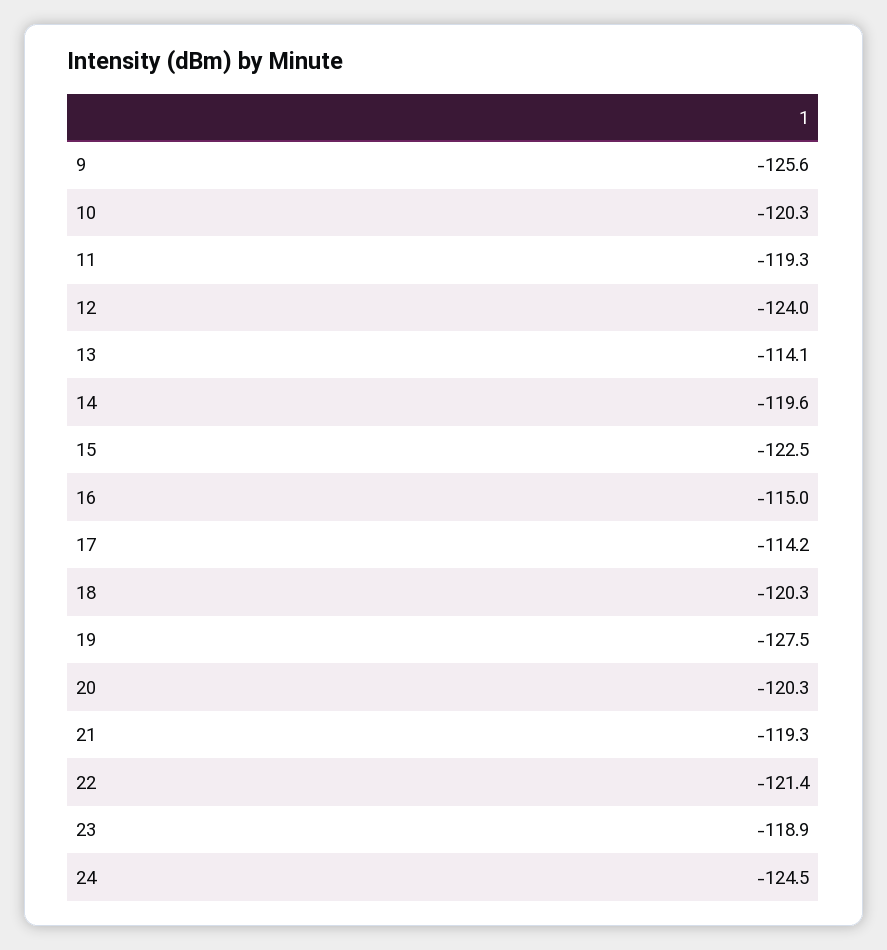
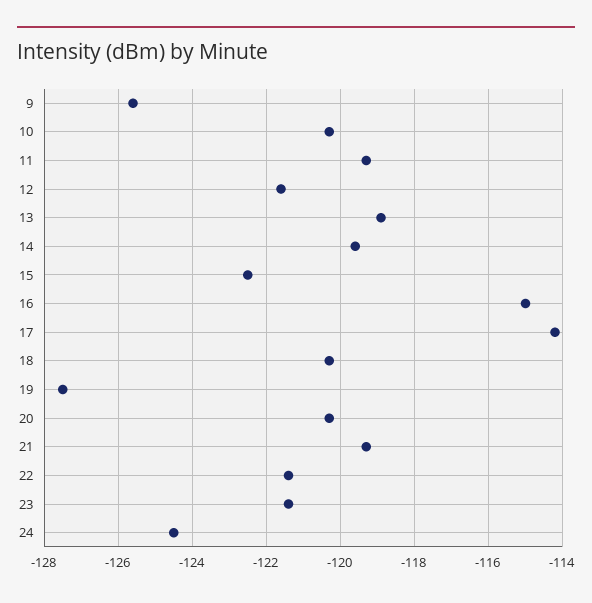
12: -124 -> -121.5
13: -114.1 -> -119
23: -118.9 -> -121.5

